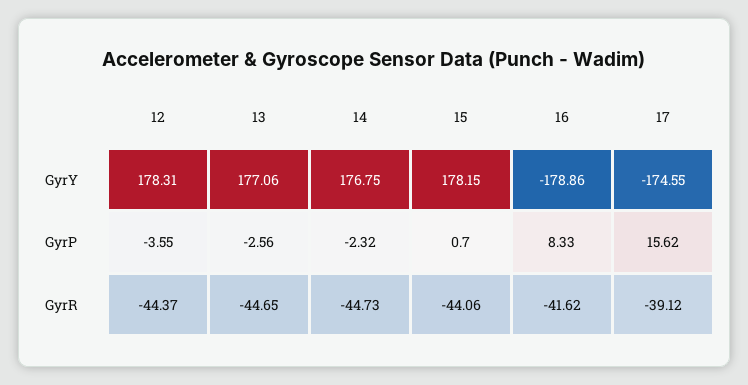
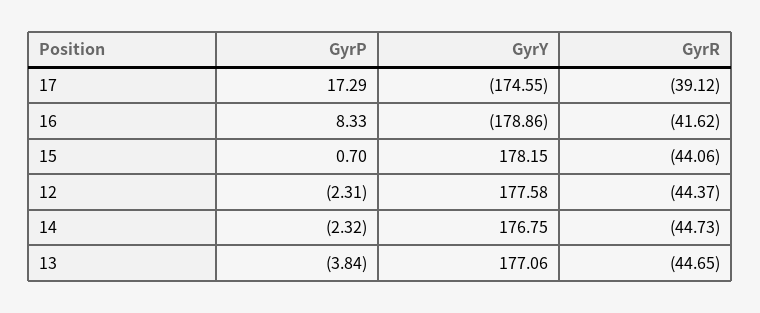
12, GyrY: 178.31 -> 177.58
12, GyrP: -3.55 -> -2.31
13, GyrP: -2.56 -> -3.84
17, GyrP: 15.62 -> 17.29

